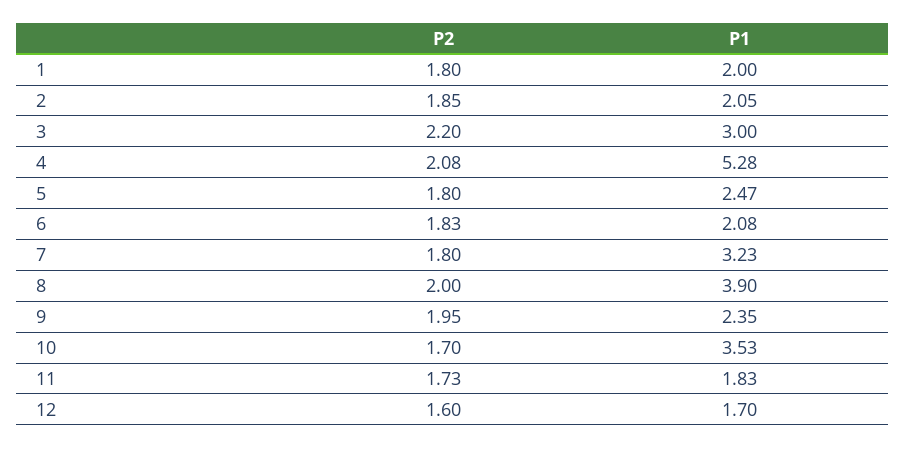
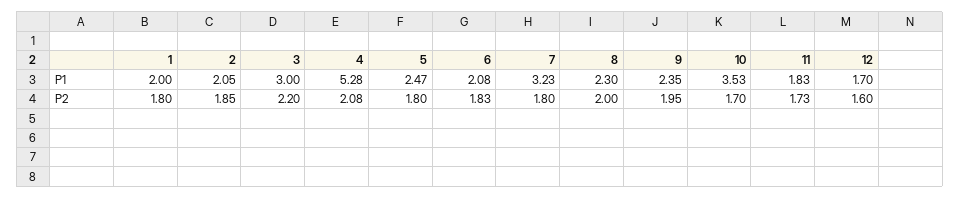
P1, 8: 3.9 -> 2.3

